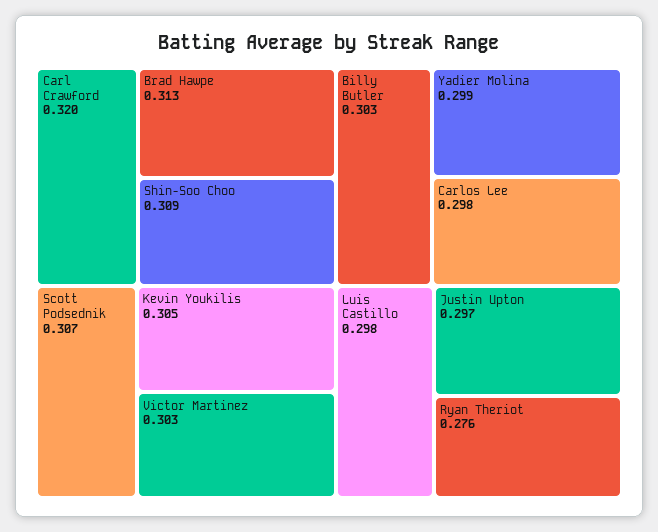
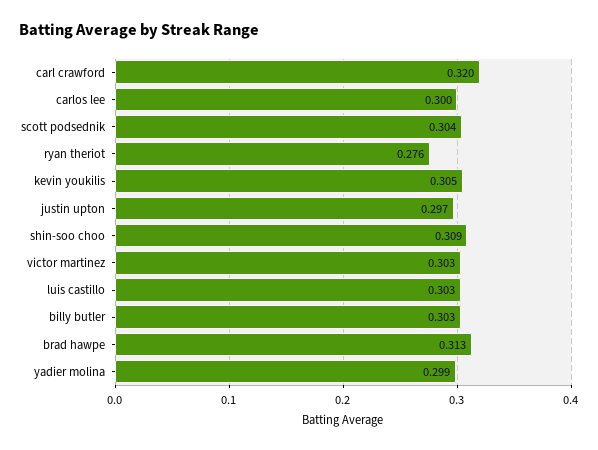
Scott Podsednik: 0.307 -> 0.304
Carlos Lee: 0.298 -> 0.3
Luis Castillo: 0.298 -> 0.303

